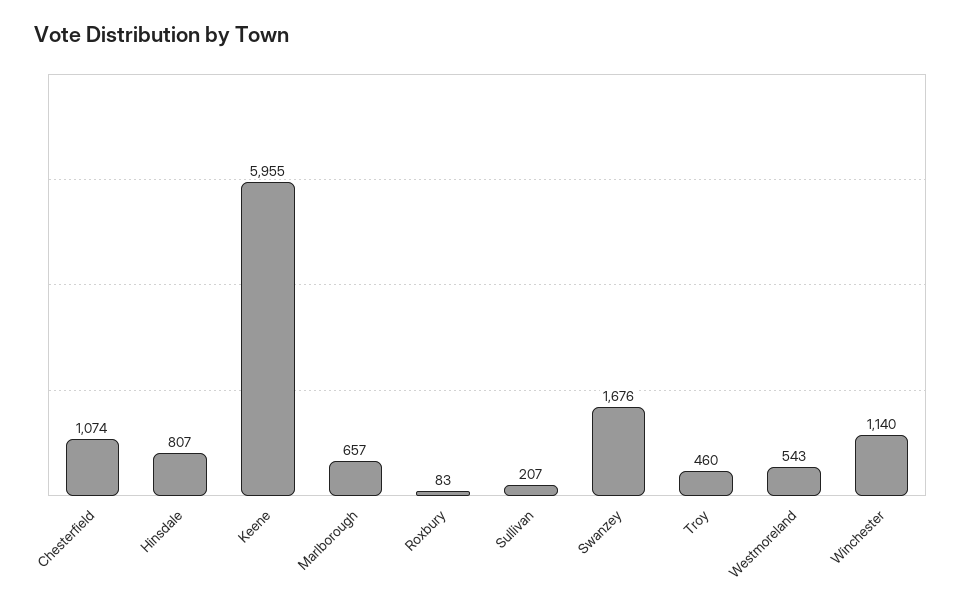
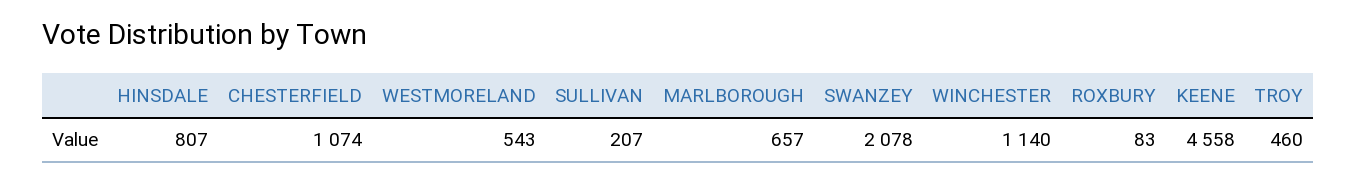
Keene: 5955 -> 4558
Swanzey: 1676 -> 2078

